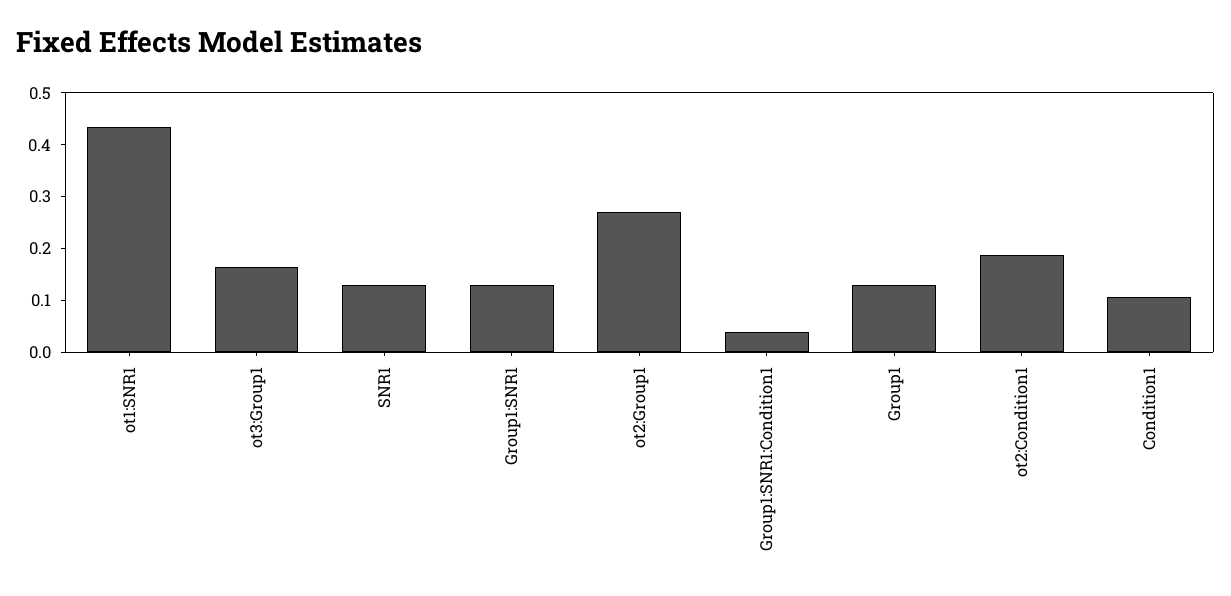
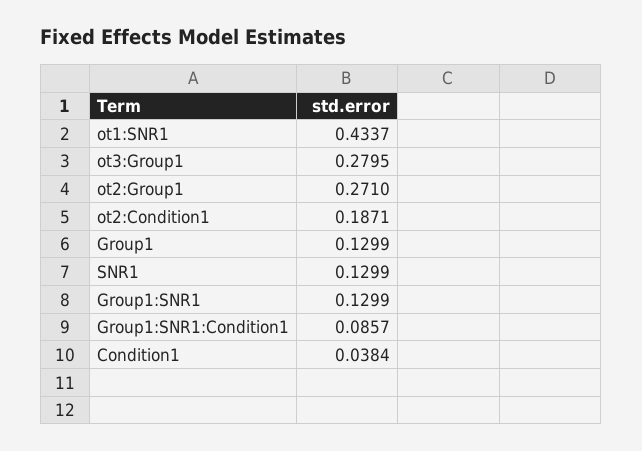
ot3:Group1: 0.16 -> 0.2795
Group1:SNR1:Condition1: 0.04 -> 0.0857
Condition1: 0.1 -> 0.0384

